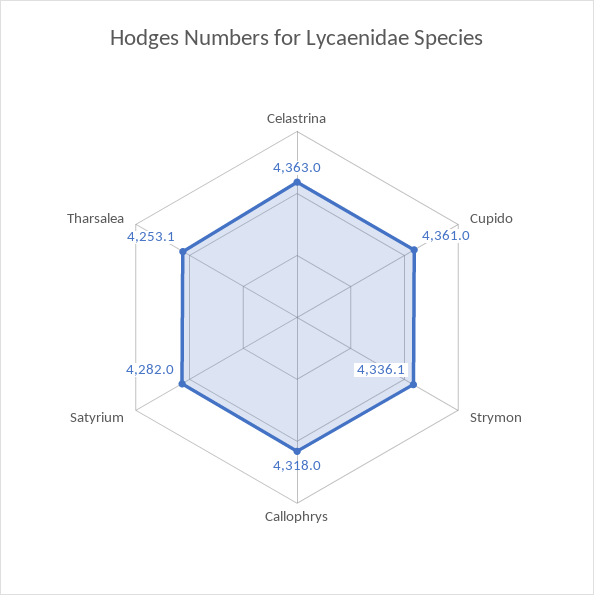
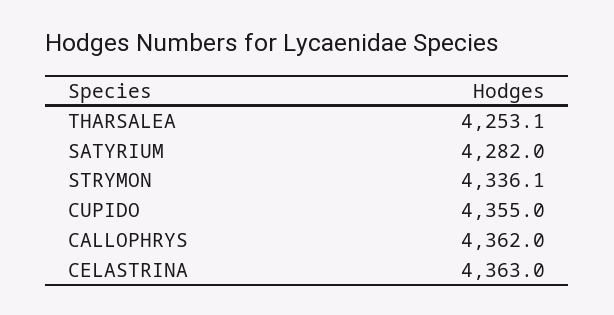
Cupido: 4361 -> 4355
Callophrys: 4318 -> 4362

